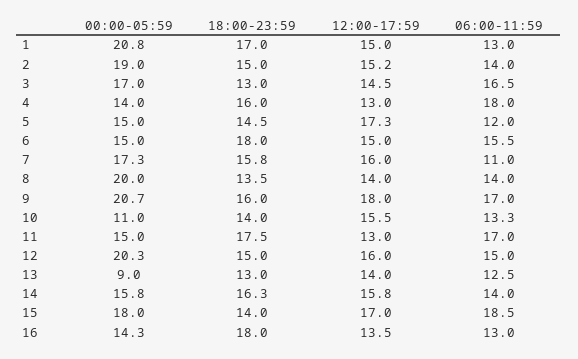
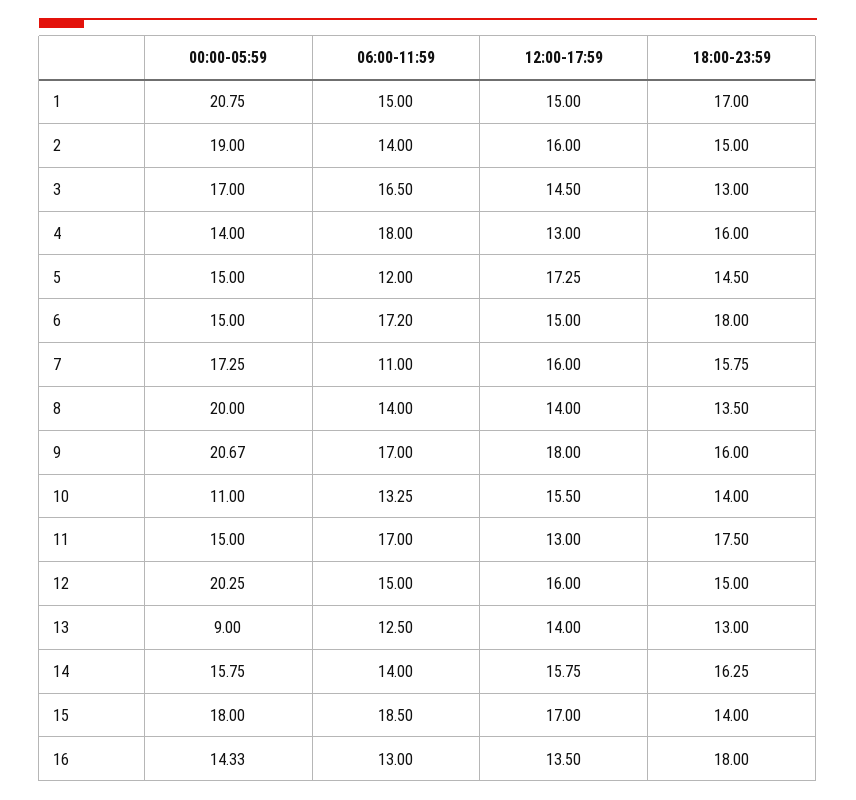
06:00-11:59, 1: 13 -> 15
12:00-17:59, 2: 15.2 -> 16
06:00-11:59, 6: 15.5 -> 17.2

